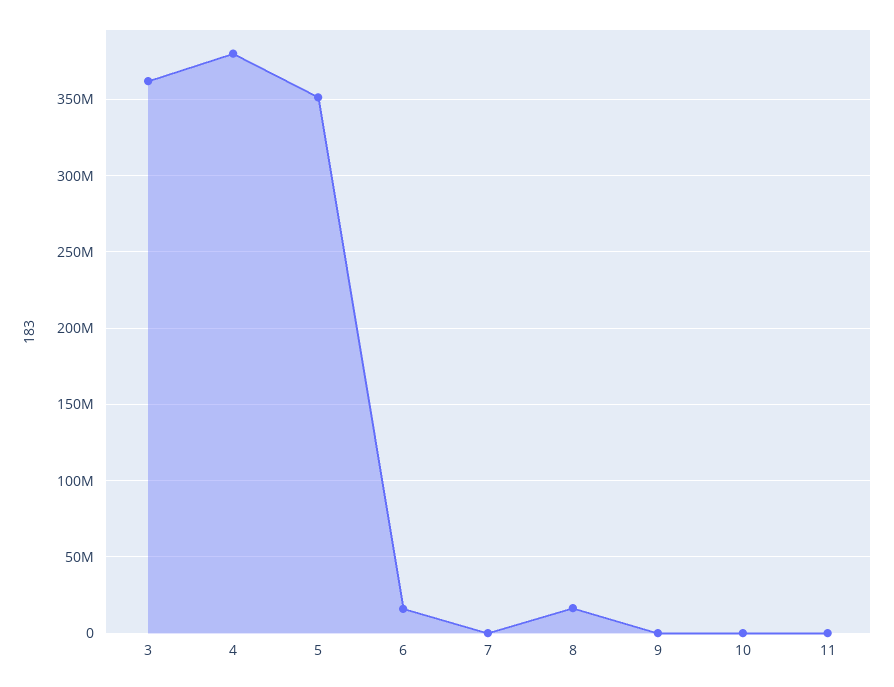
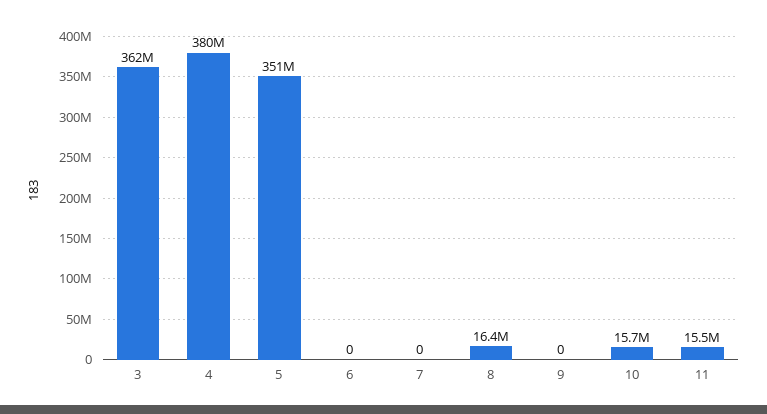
6: 15000000 -> 0
10: 0 -> 15700000
11: 0 -> 15500000

